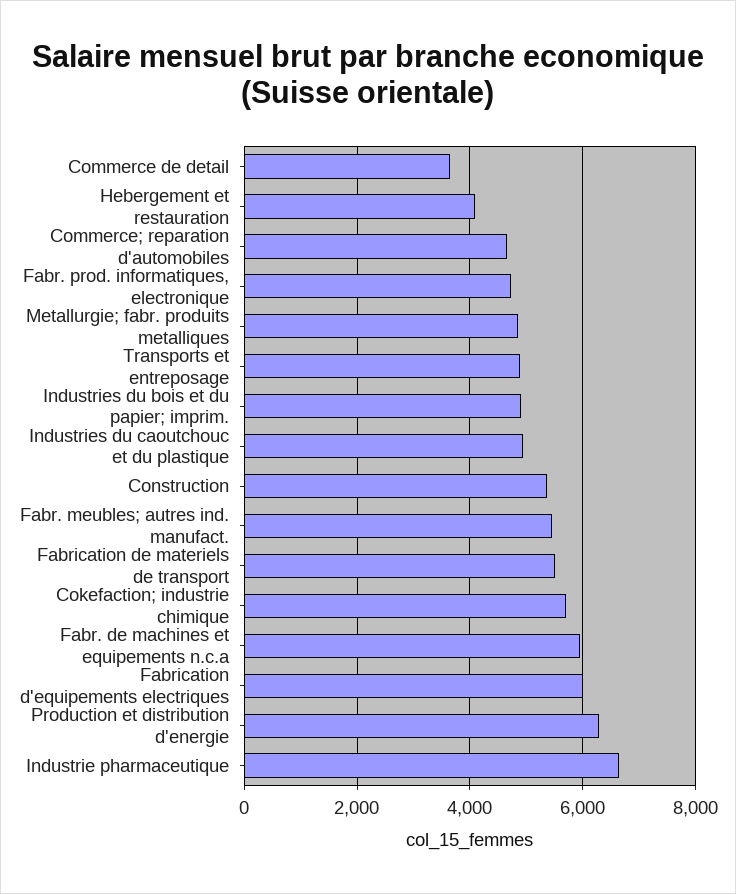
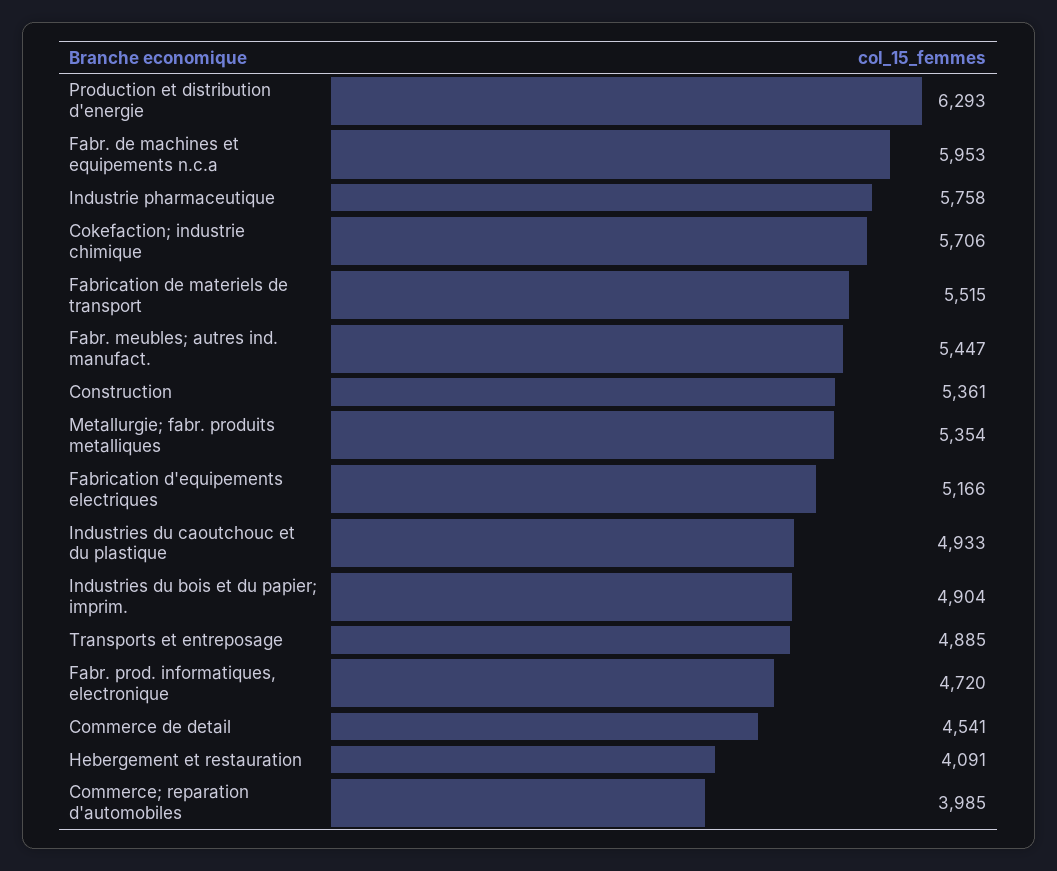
Commerce de detail: 3600 -> 4541
Commerce; reparation d'automobiles: 4600 -> 3985
Metallurgie; fabr. produits metalliques: 4800 -> 5354
Fabrication d'equipements electriques: 6000 -> 5166
Industrie pharmaceutique: 6600 -> 5758

